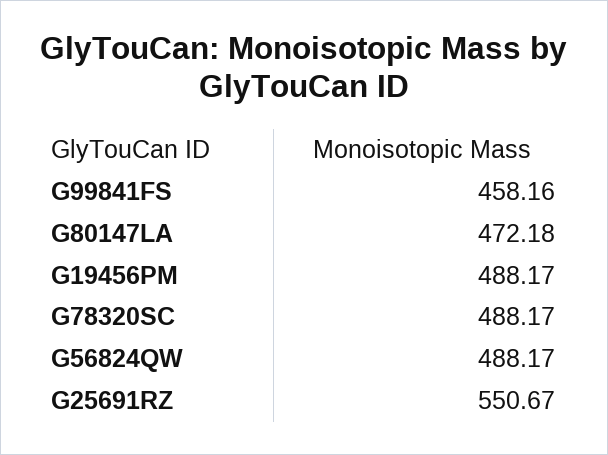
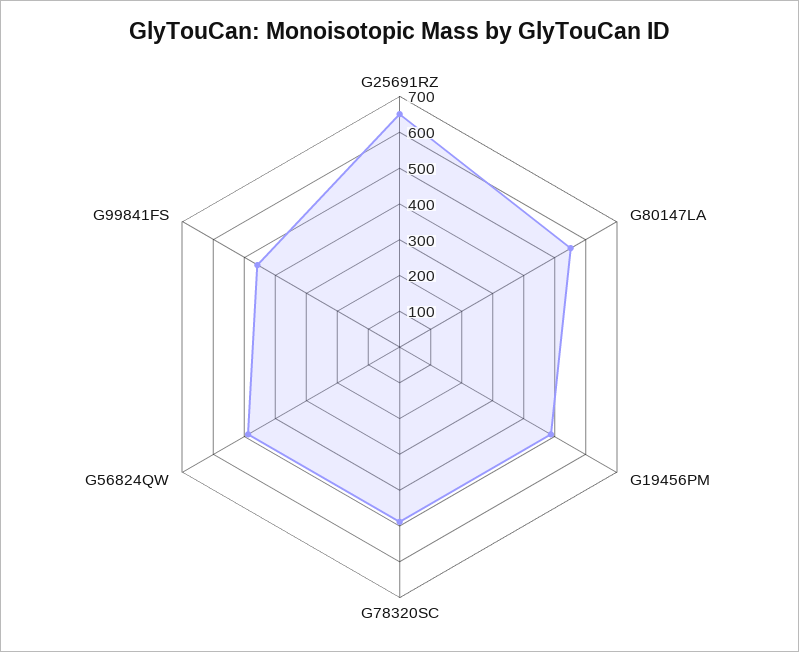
G80147LA: 472.18 -> 550
G25691RZ: 550.67 -> 650

